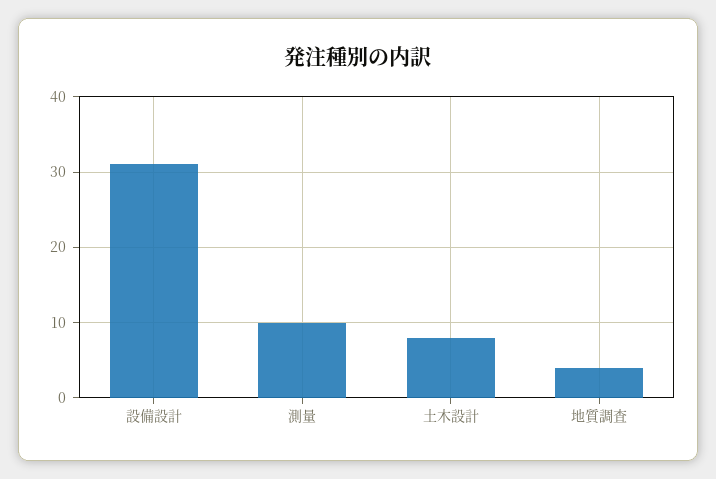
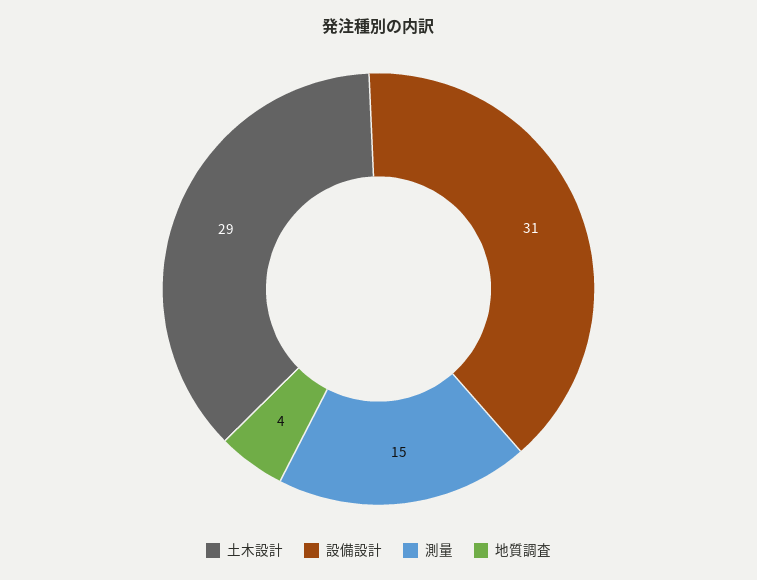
測量: 10 -> 15
土木設計: 8 -> 29

